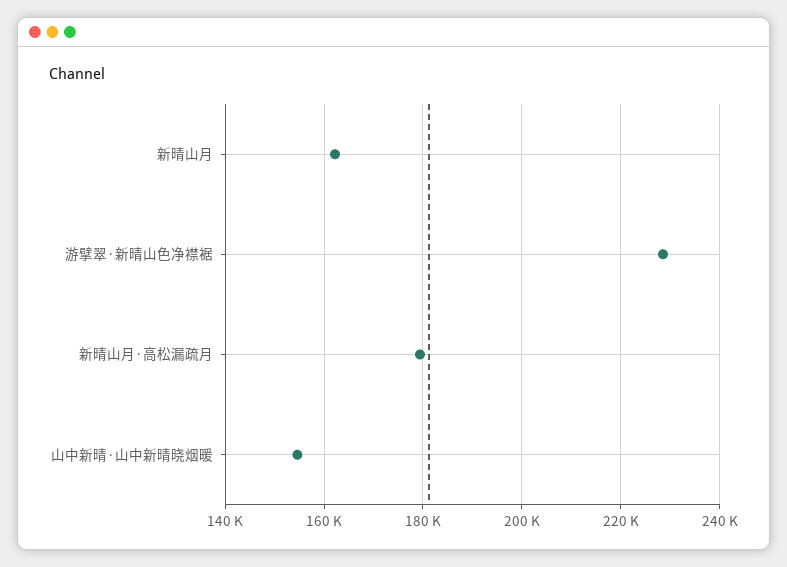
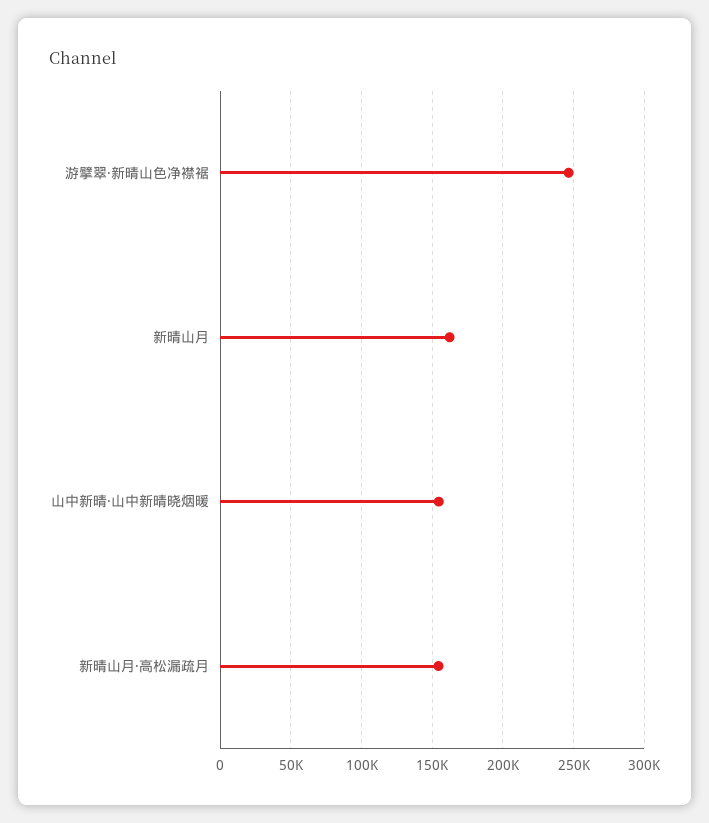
游擘翠·新晴山色净襟裾: 228000 -> 245000
新晴山月·高松漏疏月: 180000 -> 155000

